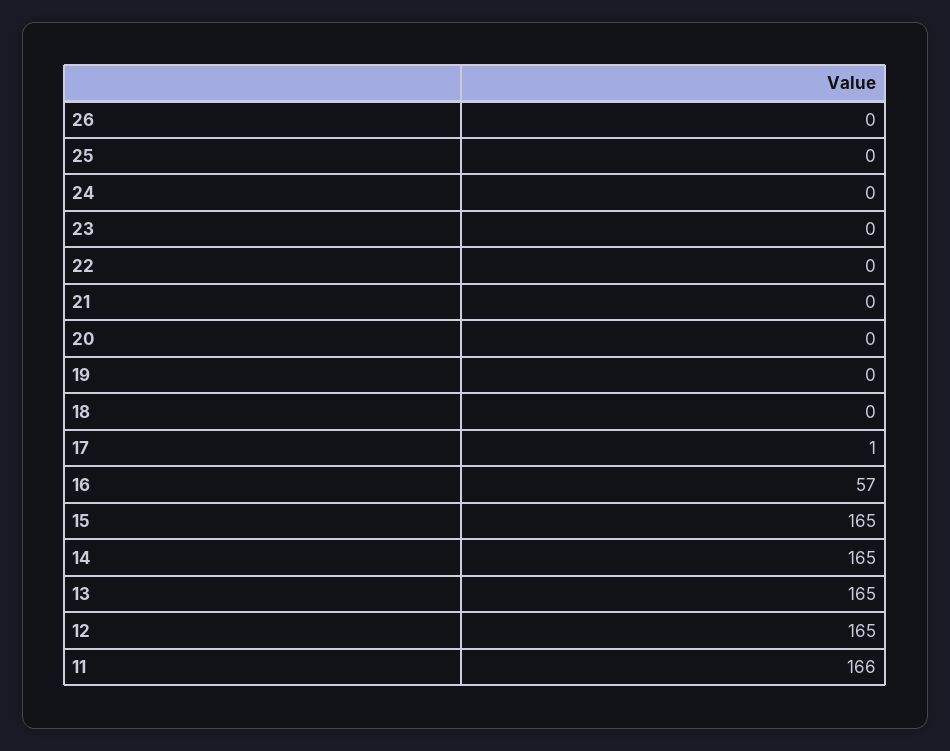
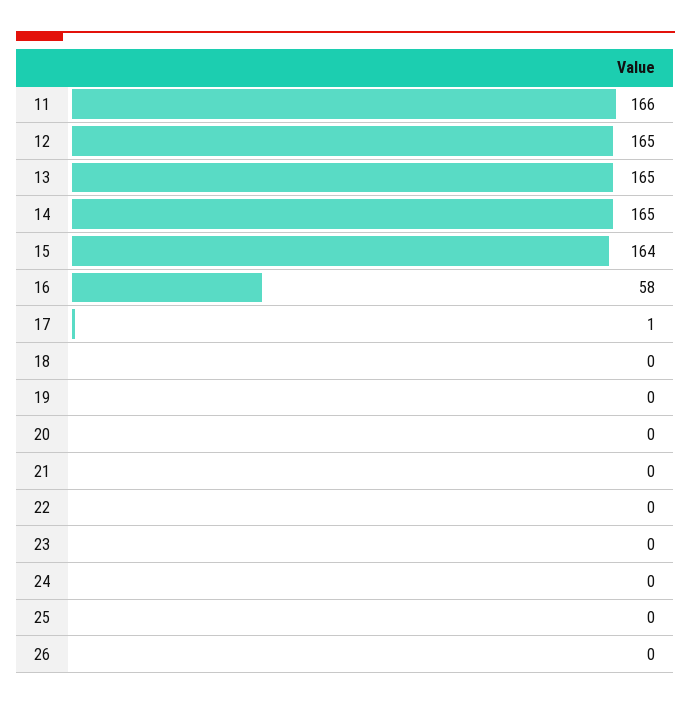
16: 57 -> 58
15: 165 -> 164

